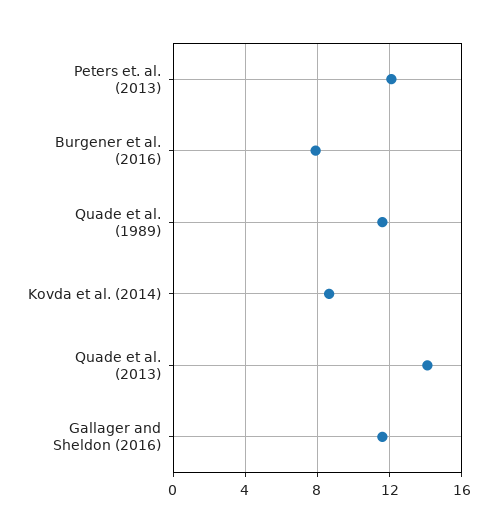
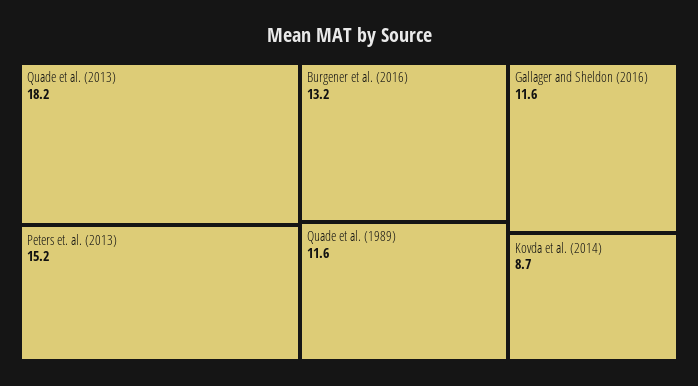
Peters et. al. (2013): 12 -> 15.2
Burgener et al. (2016): 8 -> 13.2
Quade et al. (2013): 14 -> 18.2

